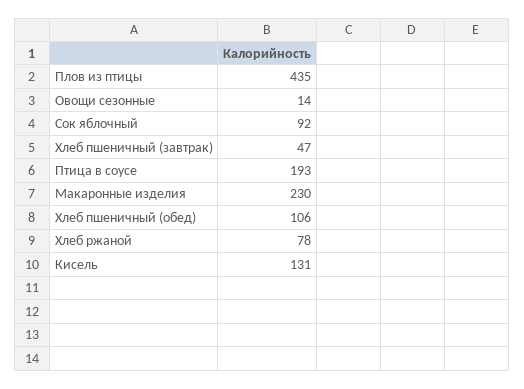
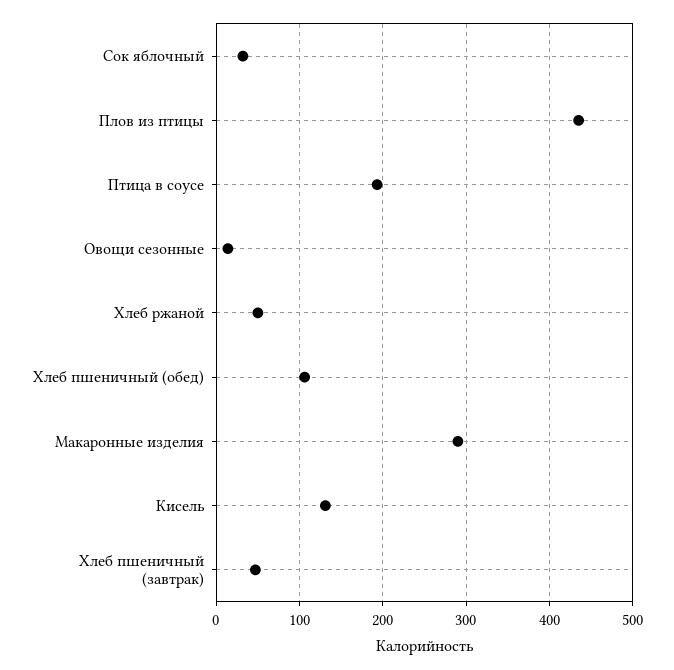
Сок яблочный: 92 -> 30
Макаронные изделия: 230 -> 290
Хлеб ржаной: 78 -> 50

